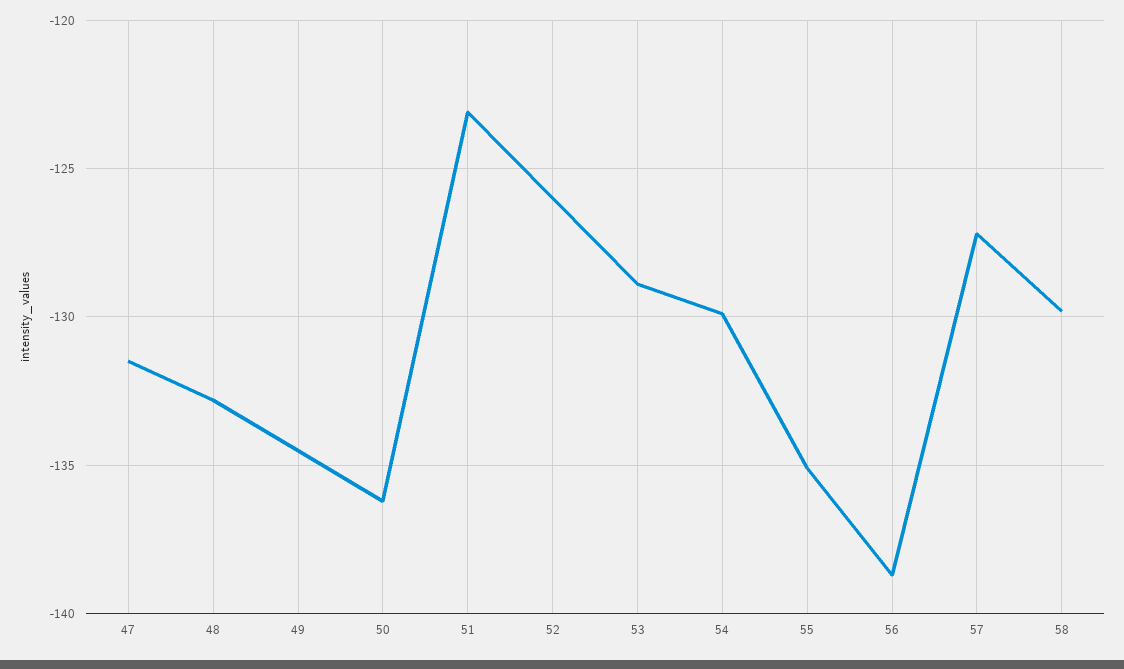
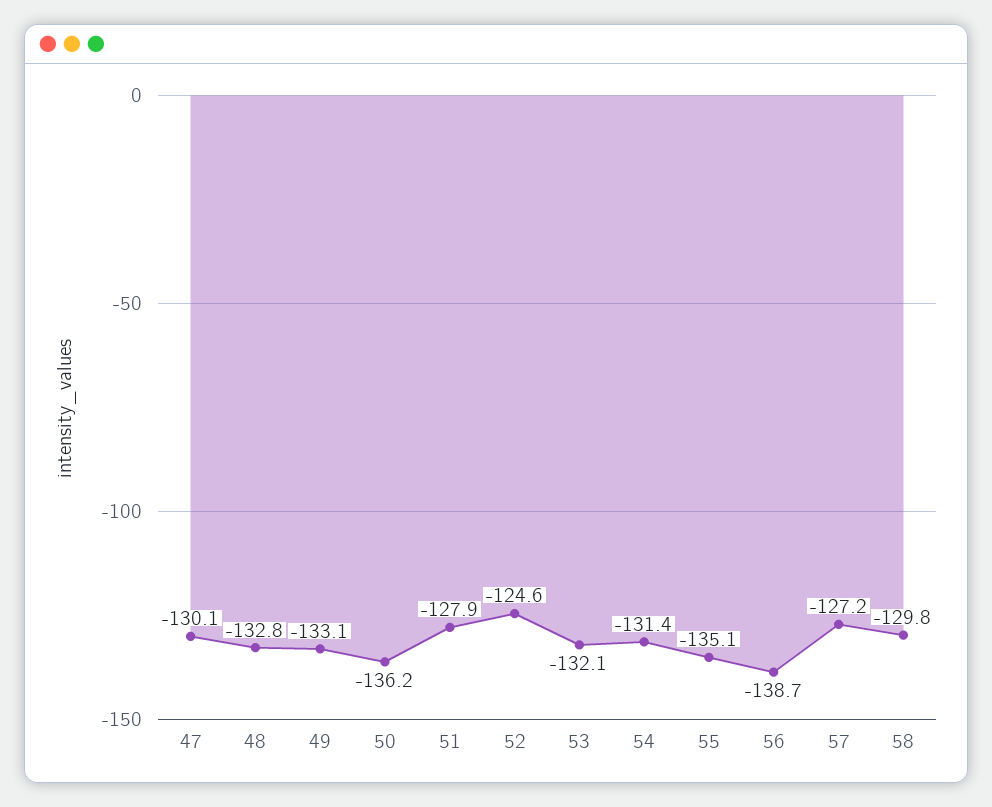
47: -131.5 -> -130.1
49: -134.5 -> -133.1
51: -123 -> -127.9
52: -126 -> -124.6
53: -129 -> -132.1
54: -130 -> -131.4

